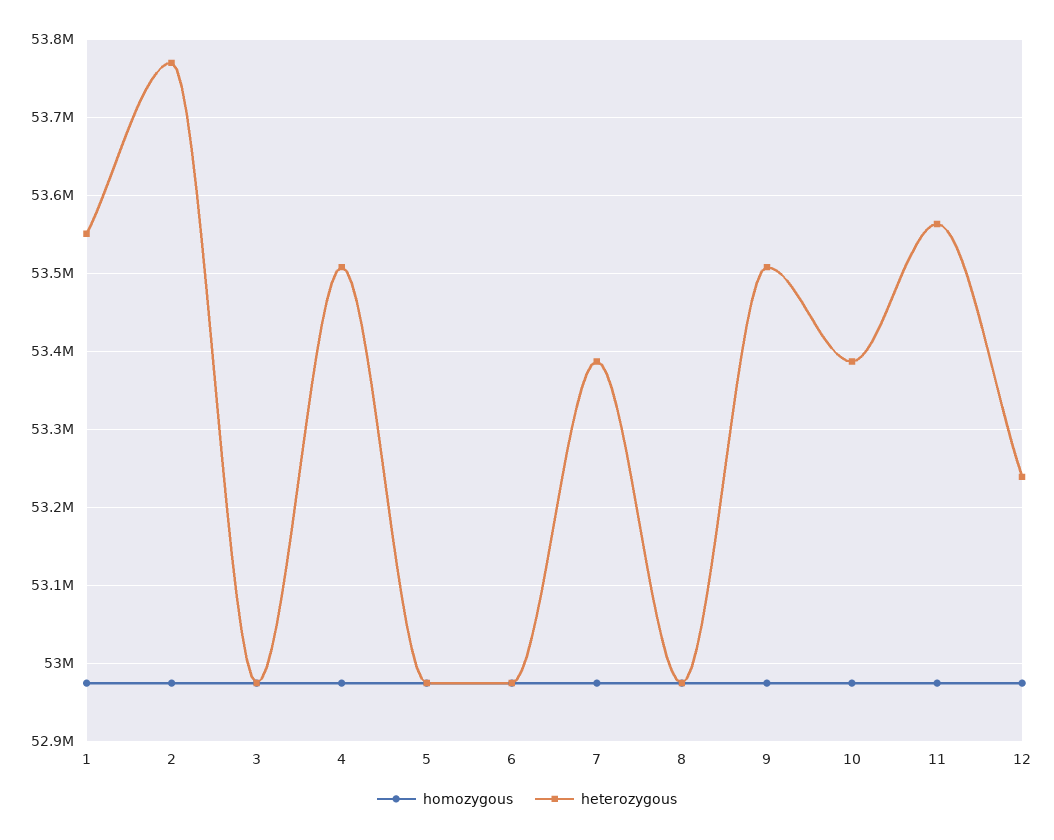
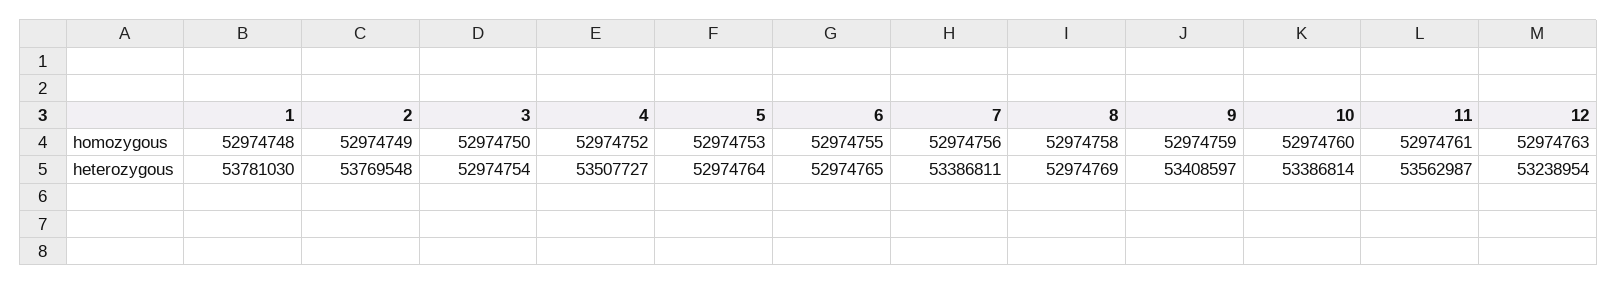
heterozygous, 1: 53550000 -> 53781030
heterozygous, 9: 53510000 -> 53408597

